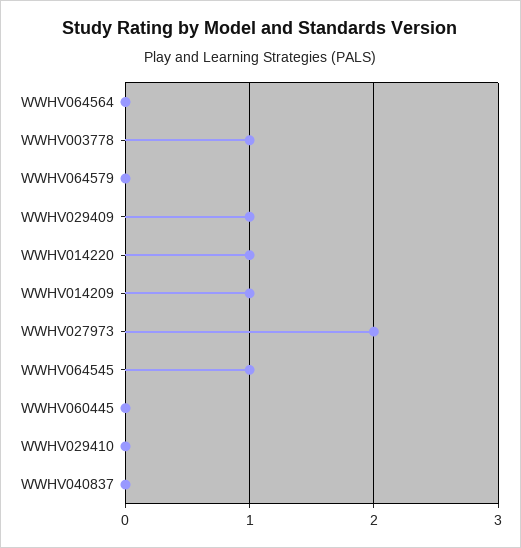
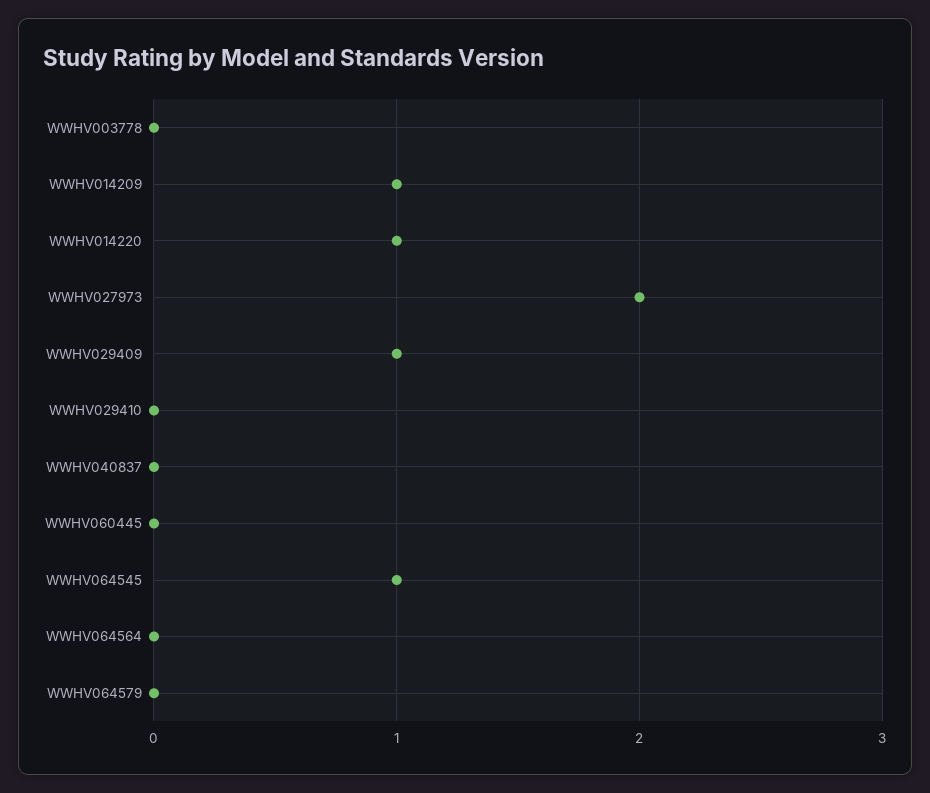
WWHV003778: 1 -> 0

